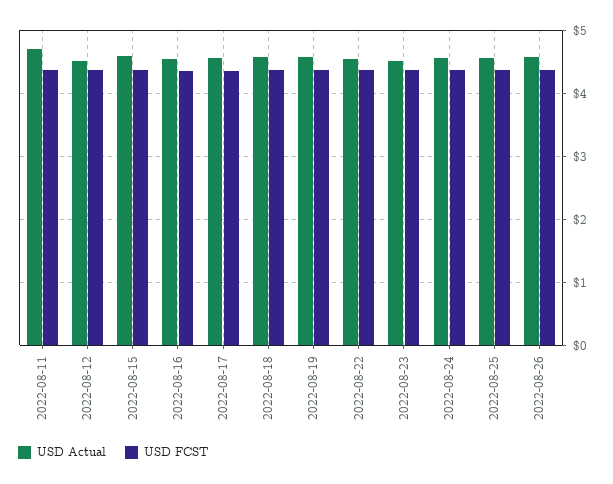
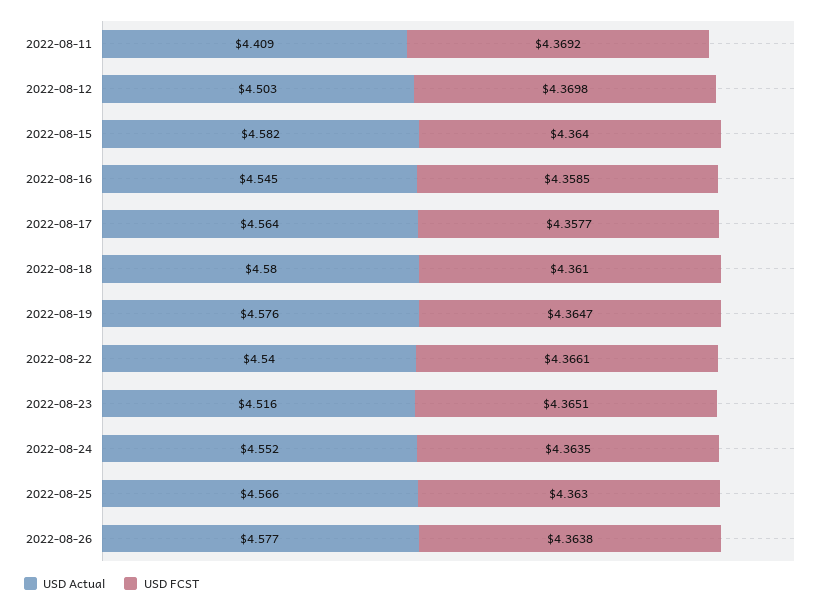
USD Actual, 2022-08-11: 4.7 -> 4.409

